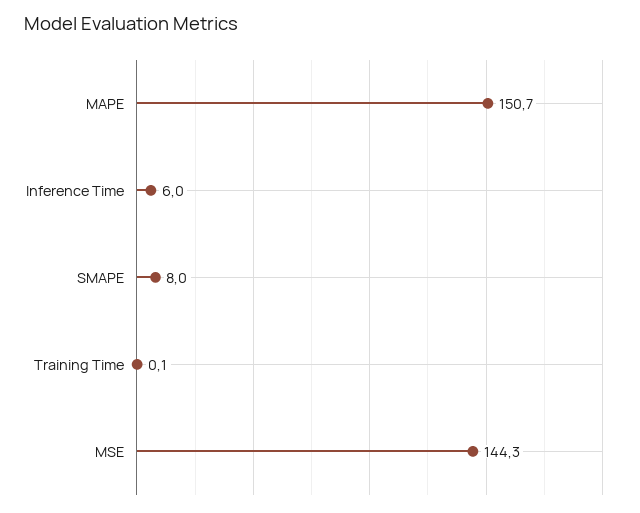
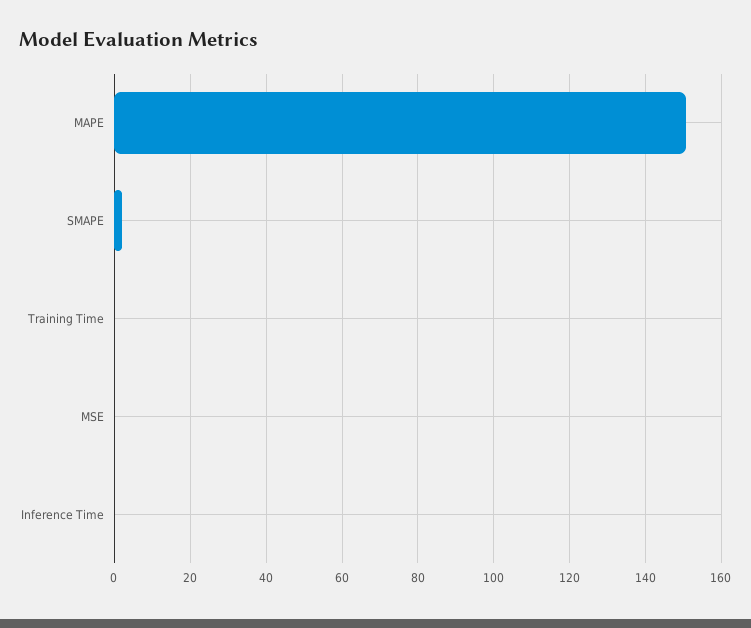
Inference Time: 6 -> 0
SMAPE: 8 -> 2
MSE: 144.3 -> 0

